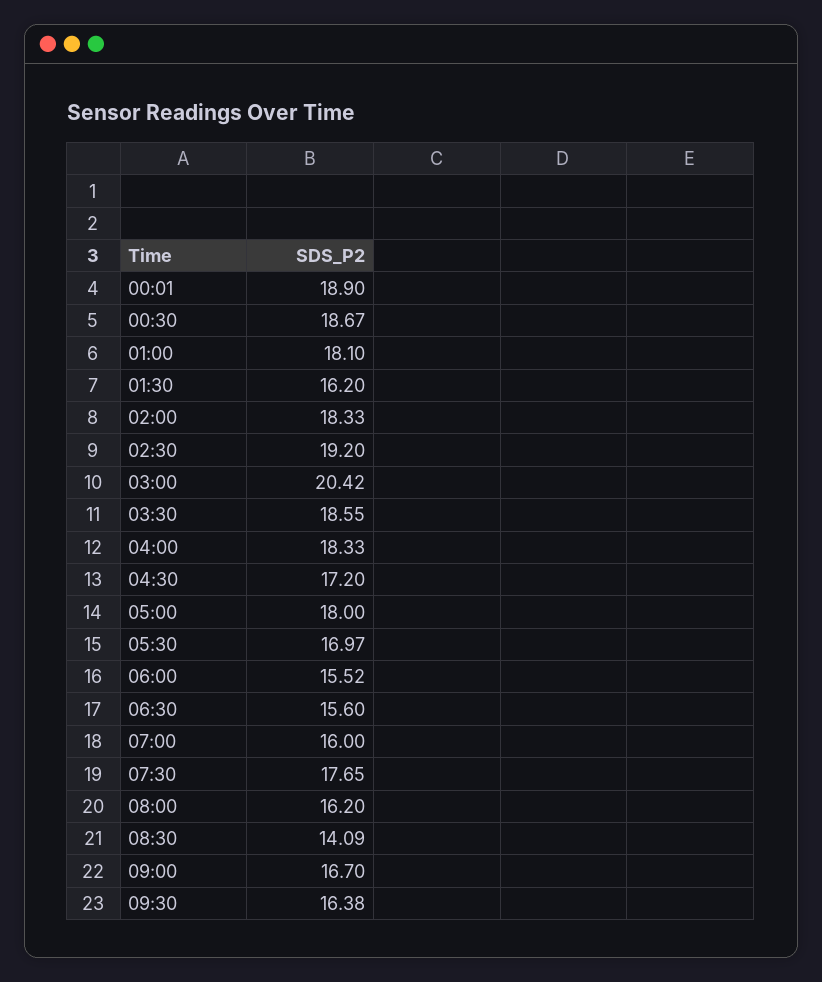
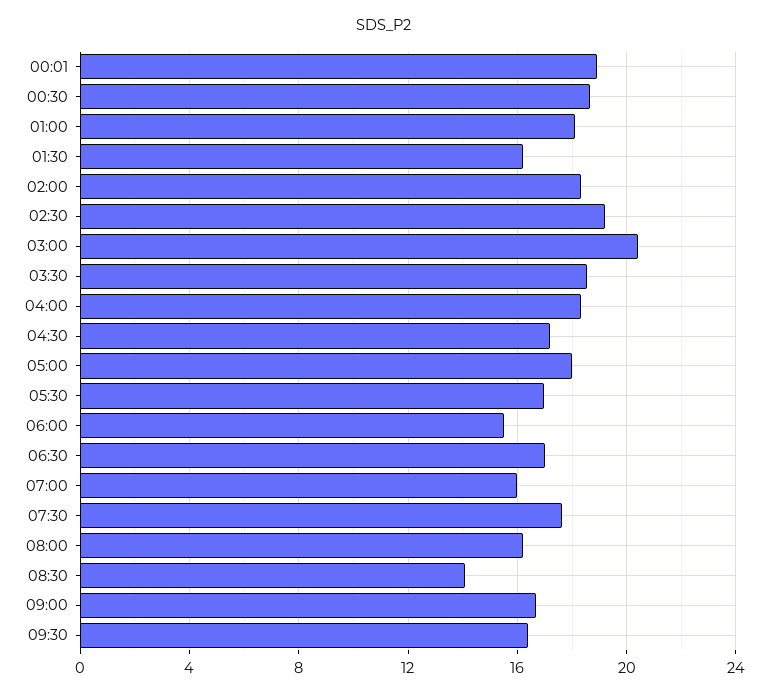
06:30: 15.6 -> 17

